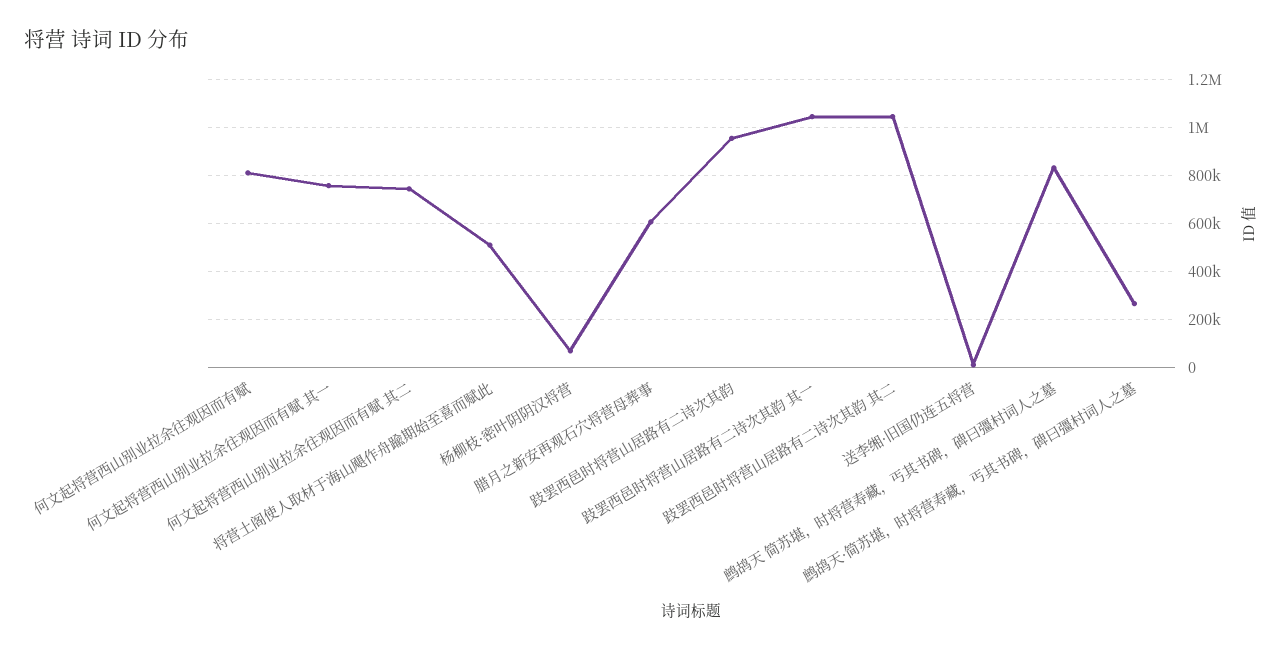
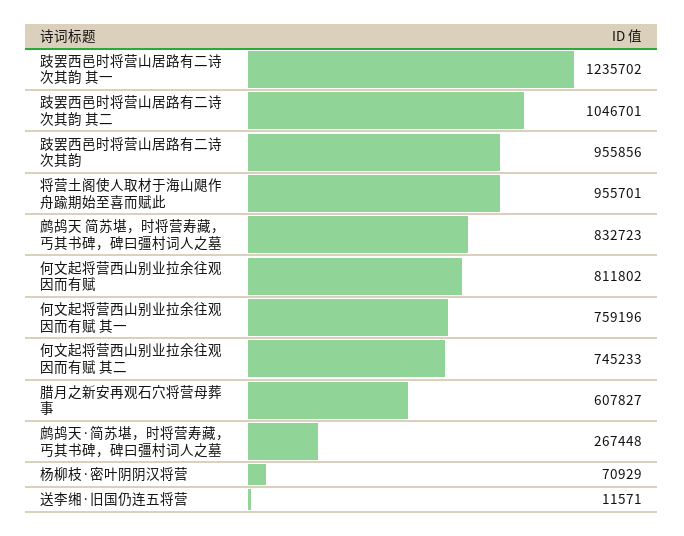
将营土阁使人取材于海山飓作舟踰期始至喜而赋此: 500000 -> 955701
跂罢西邑时将营山居路有二诗次其韵 其一: 1050000 -> 1235702

